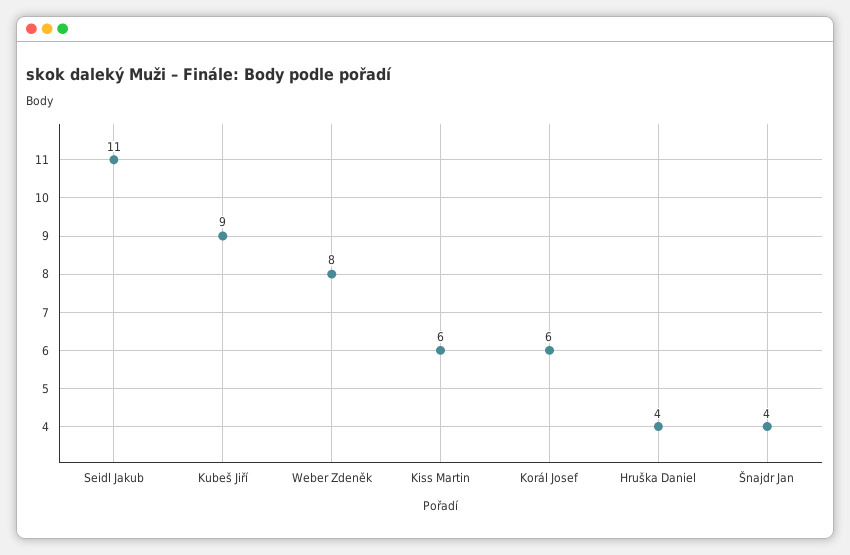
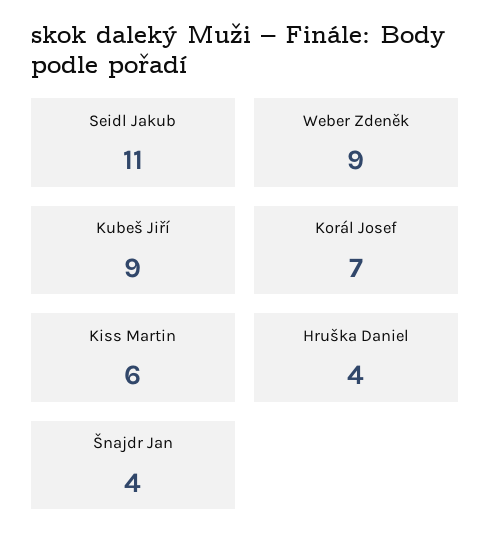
Weber Zdeněk: 8 -> 9
Korál Josef: 6 -> 7

